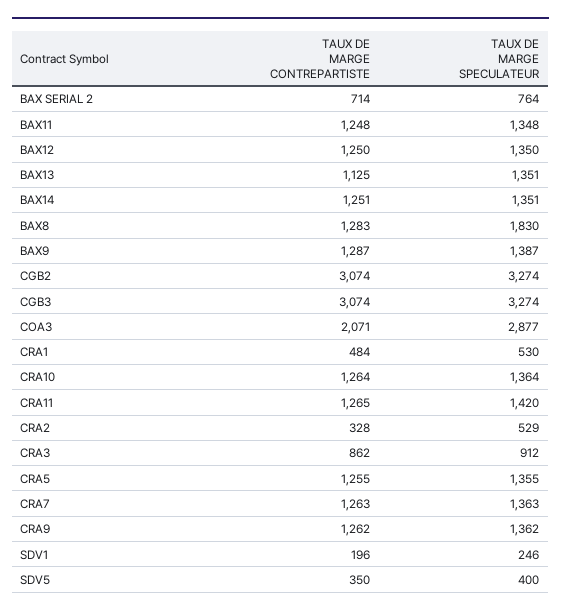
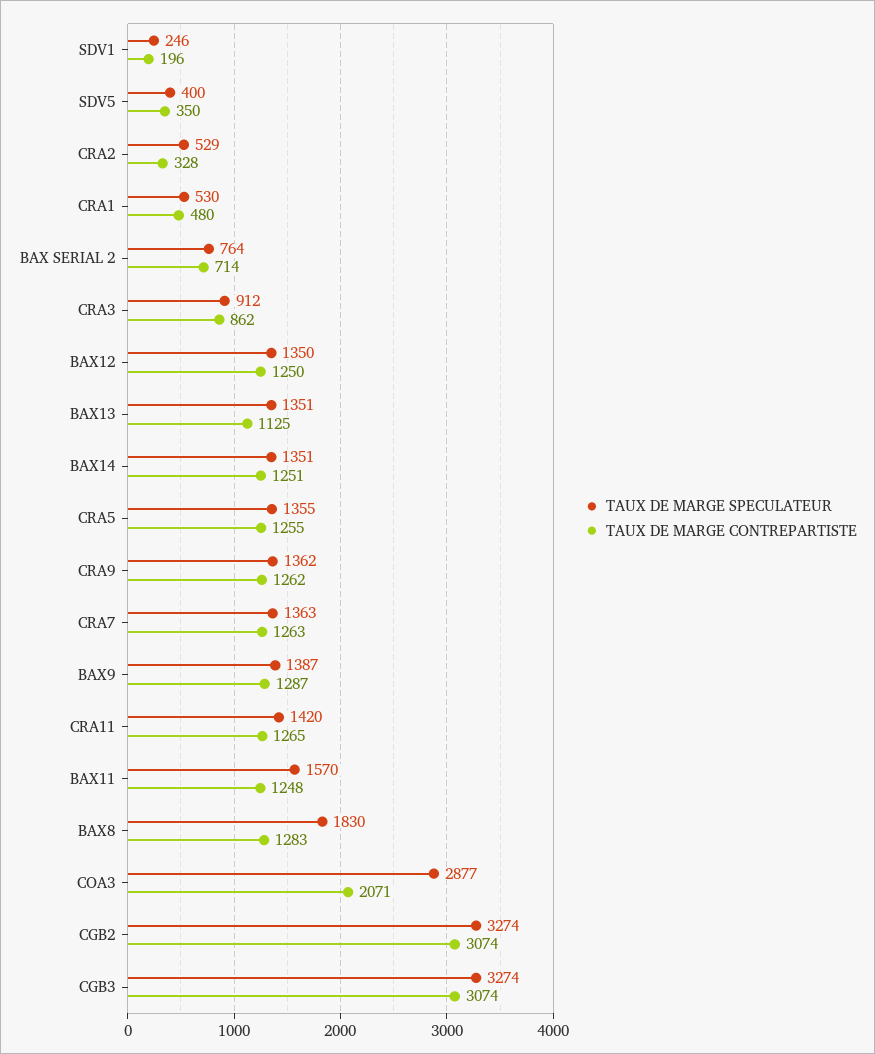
TAUX DE MARGE SPECULATEUR, BAX11: 1348 -> 1570
TAUX DE MARGE CONTREPARTISTE, CRA1: 484 -> 480
TAUX DE MARGE CONTREPARTISTE, CRA10: 1264 -> none
TAUX DE MARGE SPECULATEUR, CRA10: 1364 -> none

